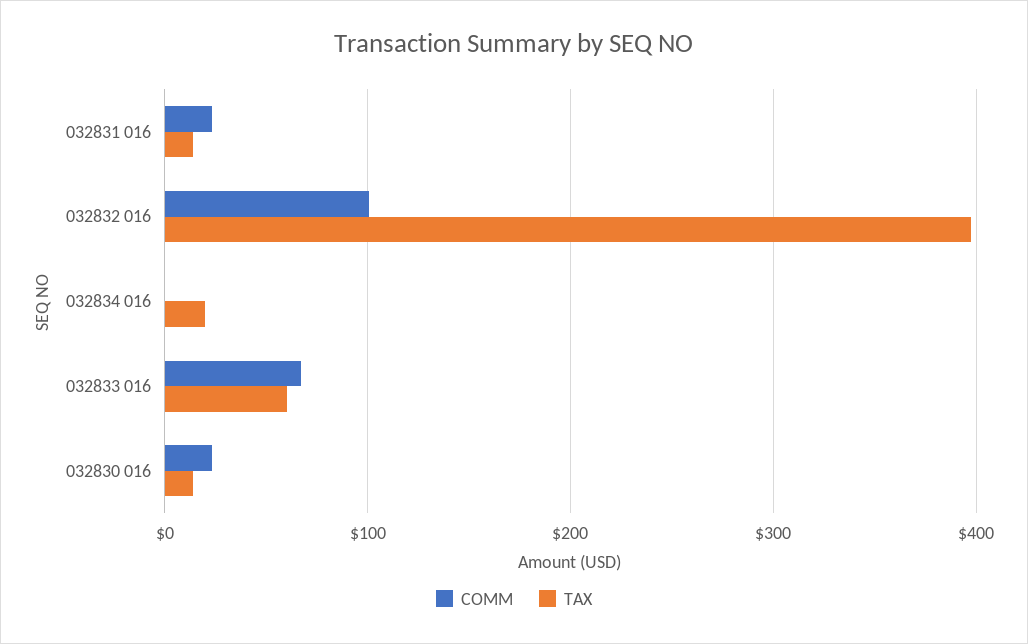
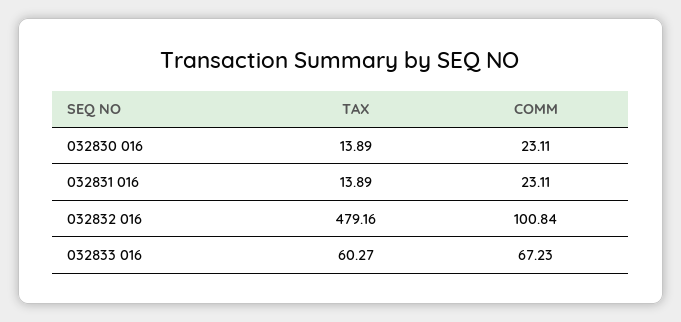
TAX, 032832 016: 400 -> 479.16
COMM, 032834 016: 0 -> none
TAX, 032834 016: 20 -> none

